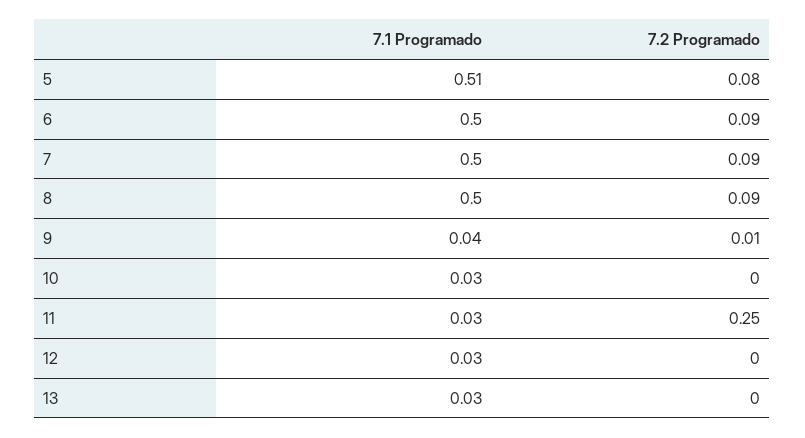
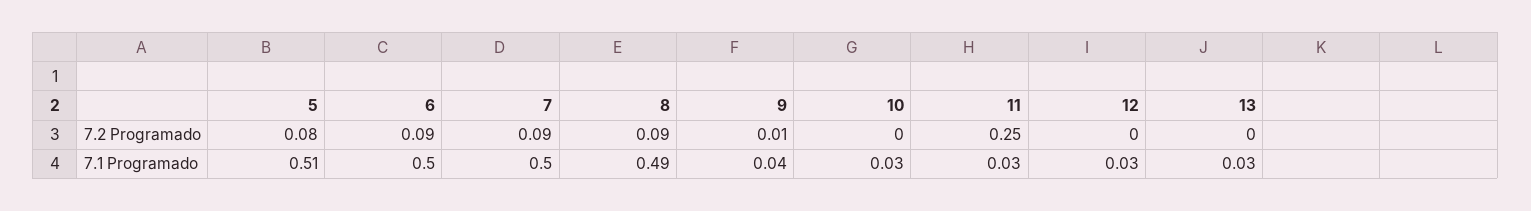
7.1 Programado, 8: 0.5 -> 0.49

